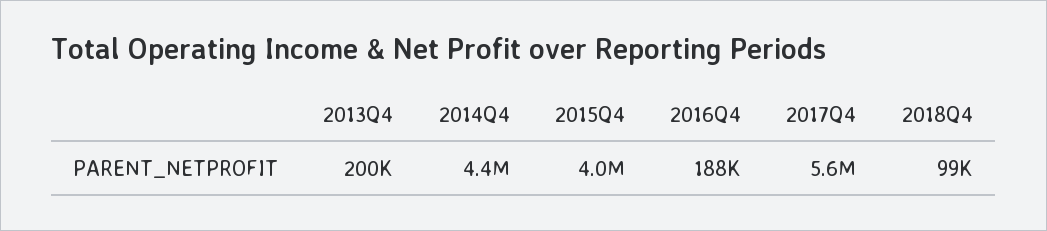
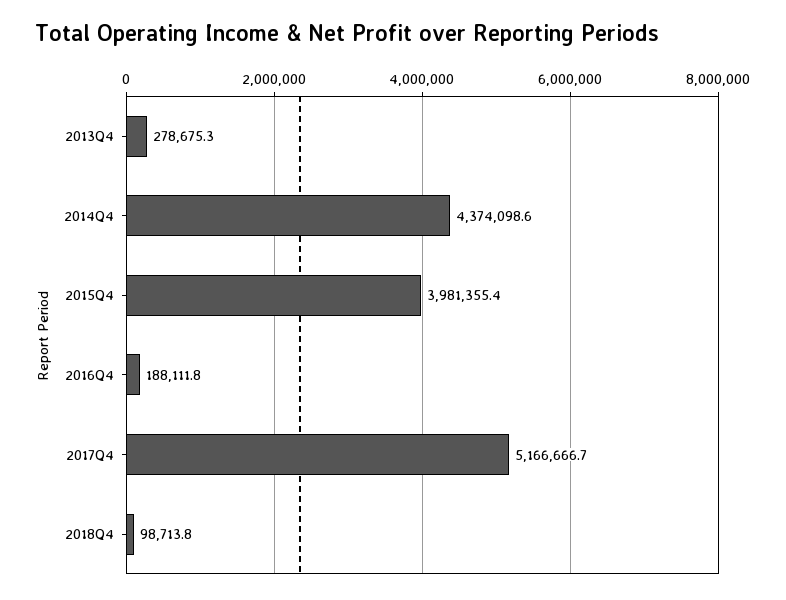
2013Q4: 200000 -> 278675.3
2017Q4: 5600000 -> 5166666.7

